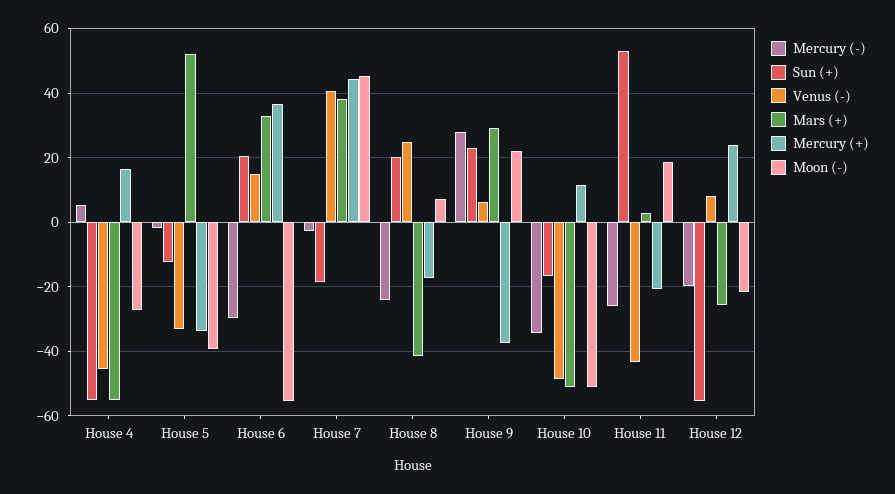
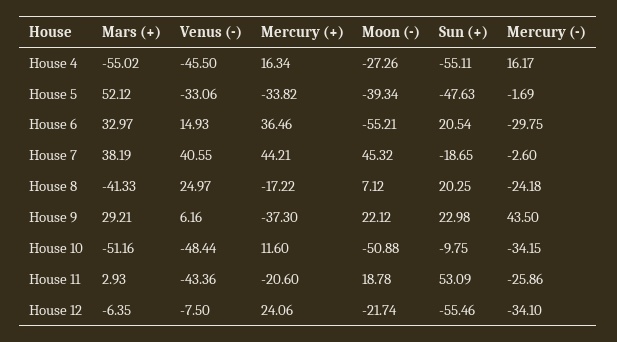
Mercury (-), House 4: 6 -> 16.17
Sun (+), House 5: -12 -> -47.63
Mercury (-), House 9: 28 -> 43.5
Sun (+), House 10: -16 -> -9.75
Mercury (-), House 12: -20 -> -34.1
Venus (-), House 12: 8 -> -7.5
Mars (+), House 12: -26 -> -6.35

